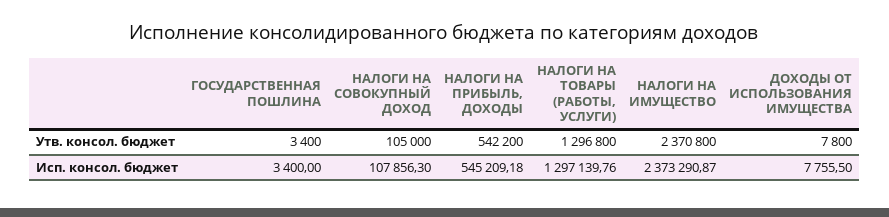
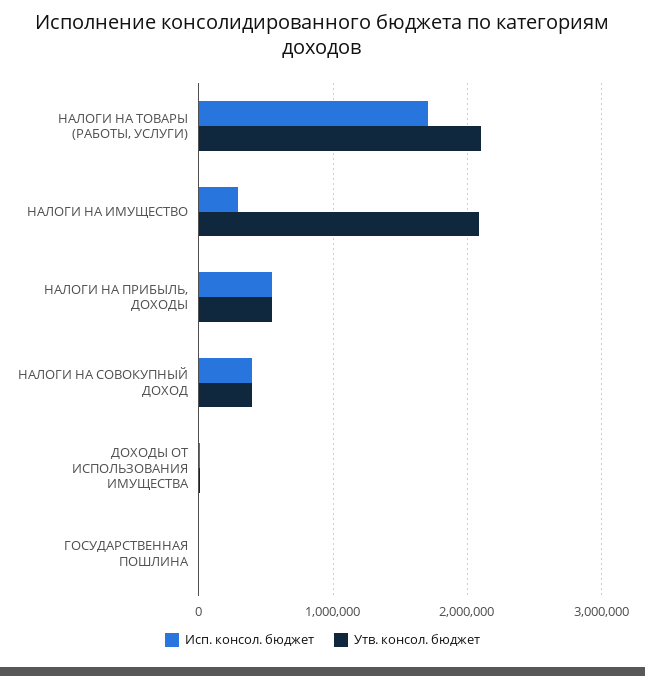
Утв. консол. бюджет, НАЛОГИ НА СОВОКУПНЫЙ ДОХОД: 105000 -> 400000
Утв. консол. бюджет, НАЛОГИ НА ТОВАРЫ (РАБОТЫ, УСЛУГИ): 1296800 -> 2100000
Утв. консол. бюджет, НАЛОГИ НА ИМУЩЕСТВО: 2370800 -> 2100000
Исп. консол. бюджет, НАЛОГИ НА СОВОКУПНЫЙ ДОХОД: 107856.3 -> 400000
Исп. консол. бюджет, НАЛОГИ НА ТОВАРЫ (РАБОТЫ, УСЛУГИ): 1297139.76 -> 1700000
Исп. консол. бюджет, НАЛОГИ НА ИМУЩЕСТВО: 2373290.87 -> 300000

